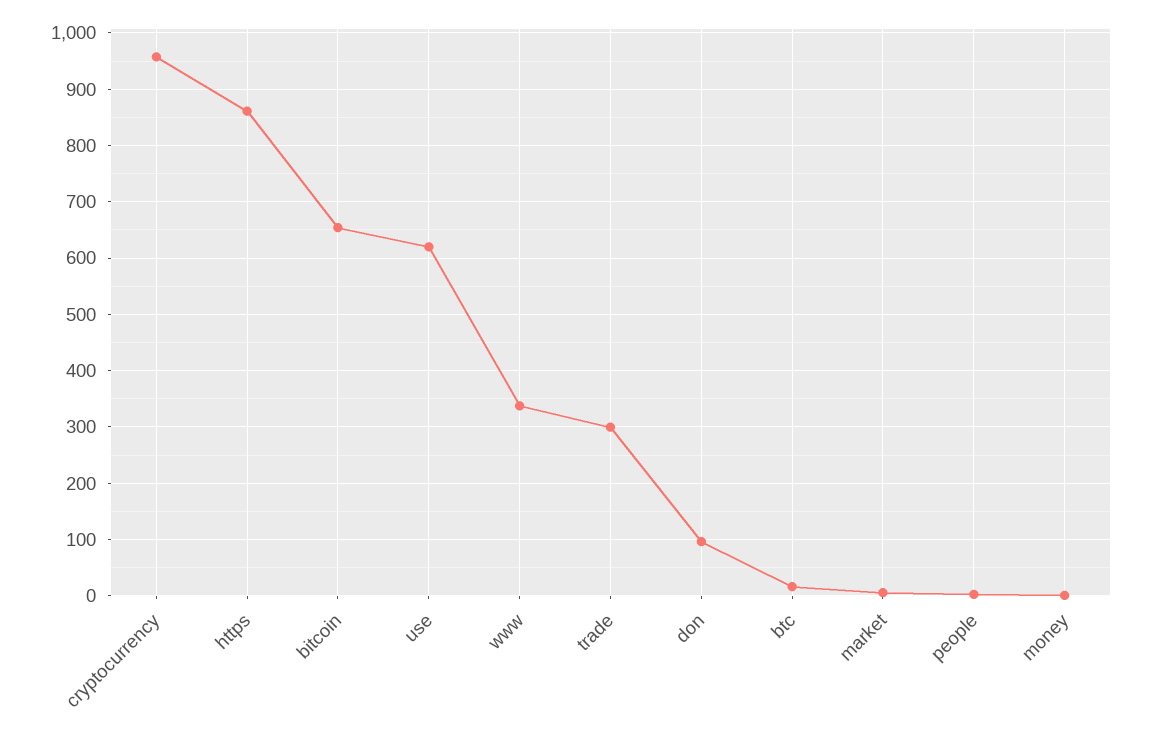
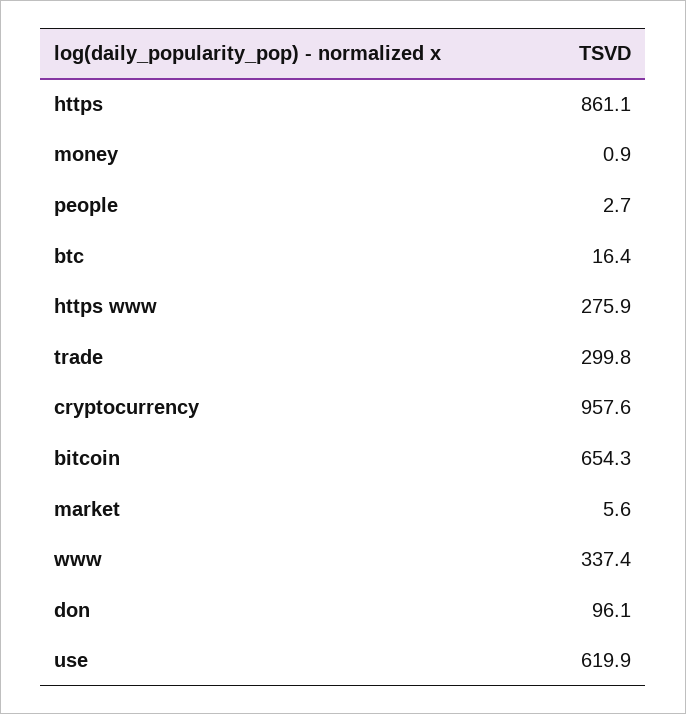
https www: none -> 275.9

